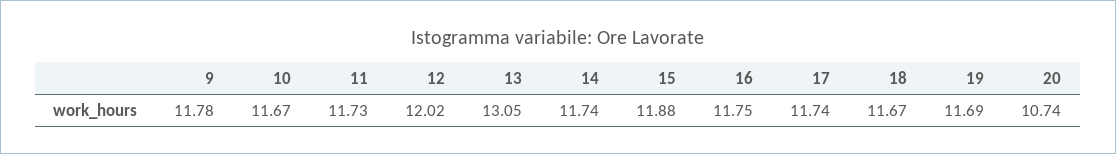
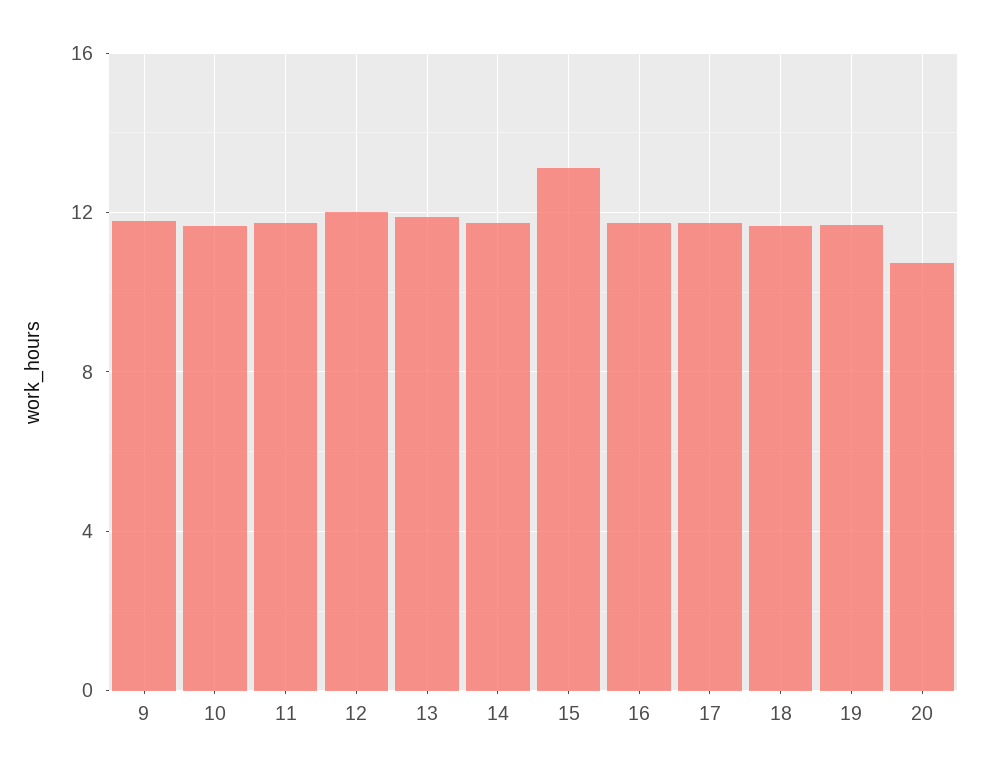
13: 13.05 -> 12
15: 11.88 -> 13

